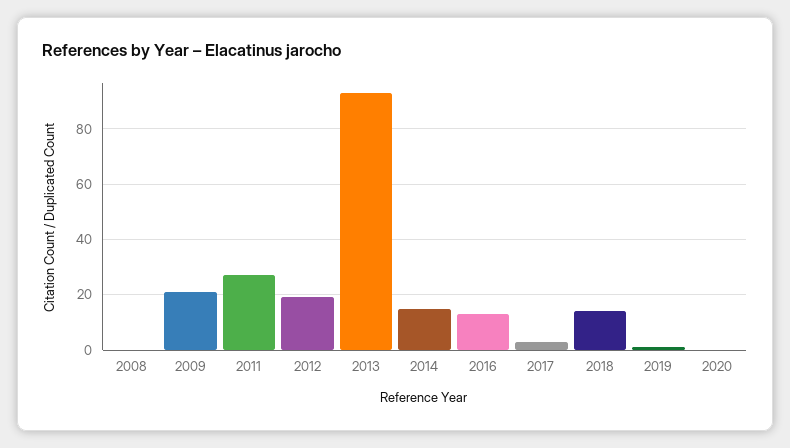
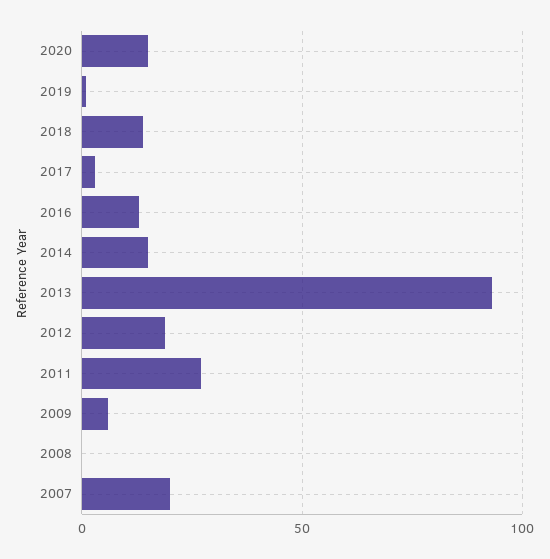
2009: 20 -> 5
2020: 0 -> 15
2007: none -> 20

